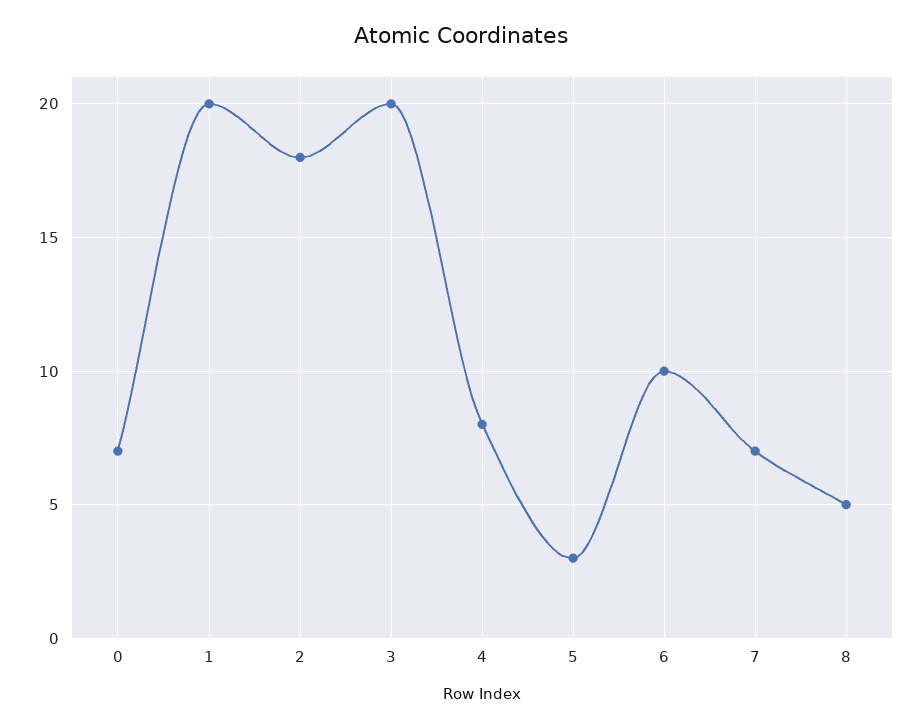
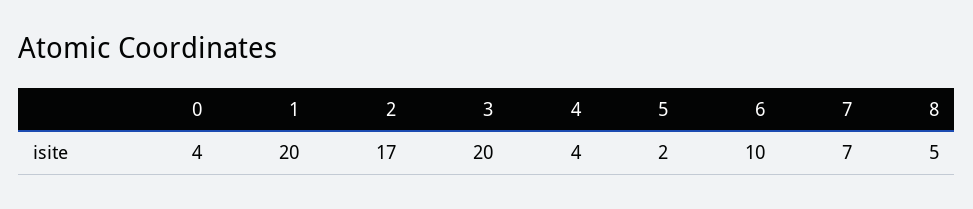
0: 7 -> 4
2: 18 -> 17
4: 8 -> 4
5: 3 -> 2

